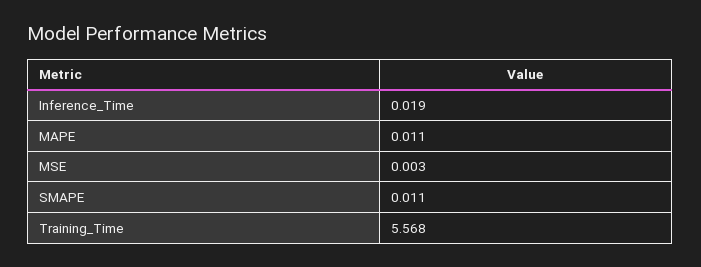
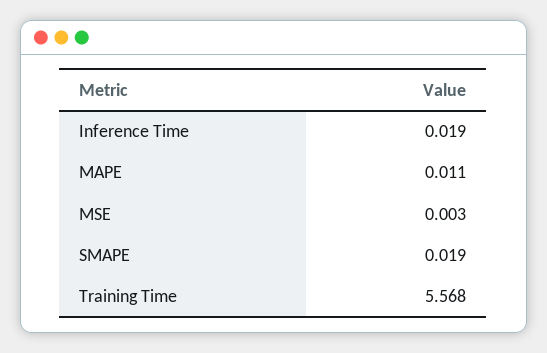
SMAPE: 0.011 -> 0.019

